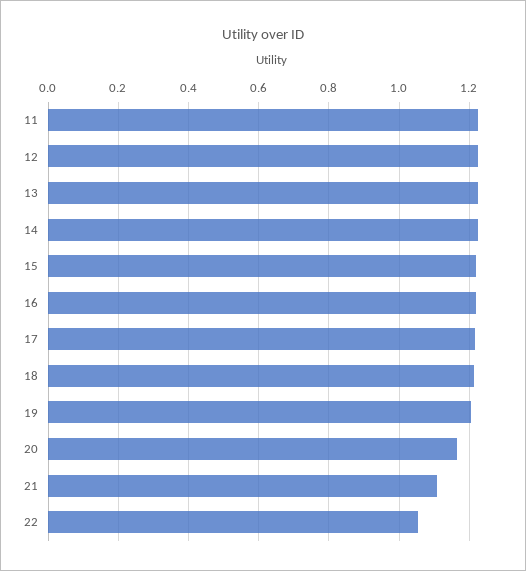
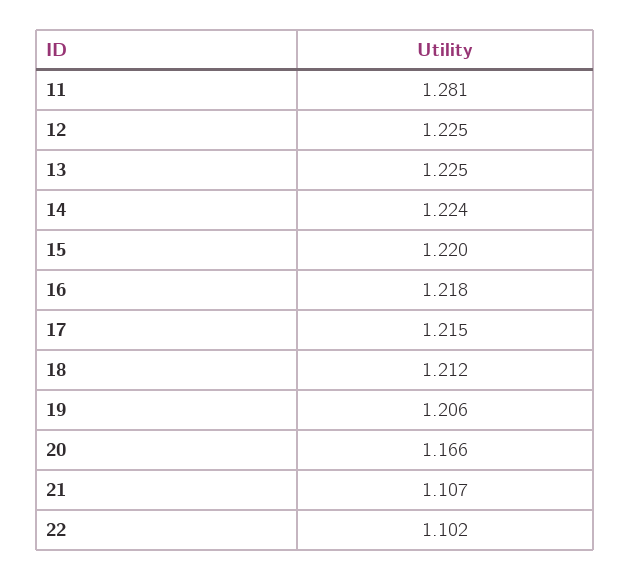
11: 1.22 -> 1.281
22: 1.06 -> 1.102

